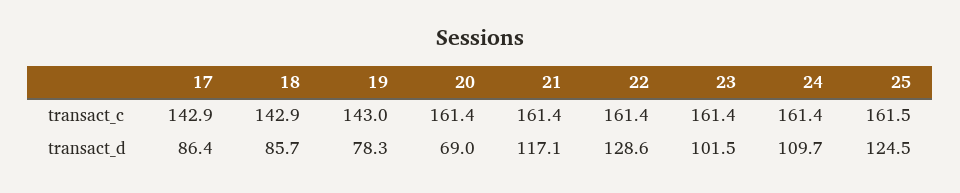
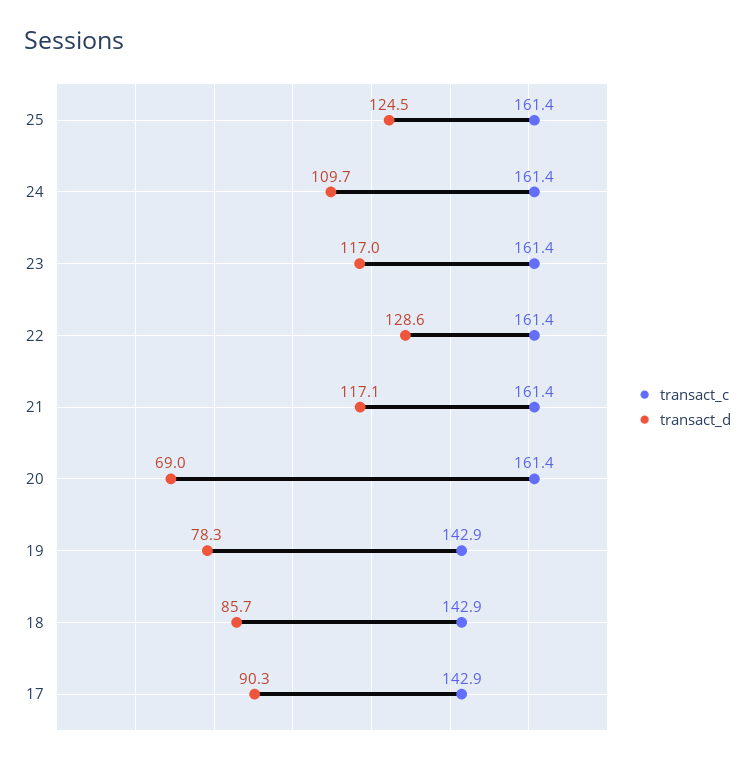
transact_c, 19: 143 -> 142.9
transact_c, 25: 161.5 -> 161.4
transact_d, 17: 86.4 -> 90.3
transact_d, 23: 101.5 -> 117

